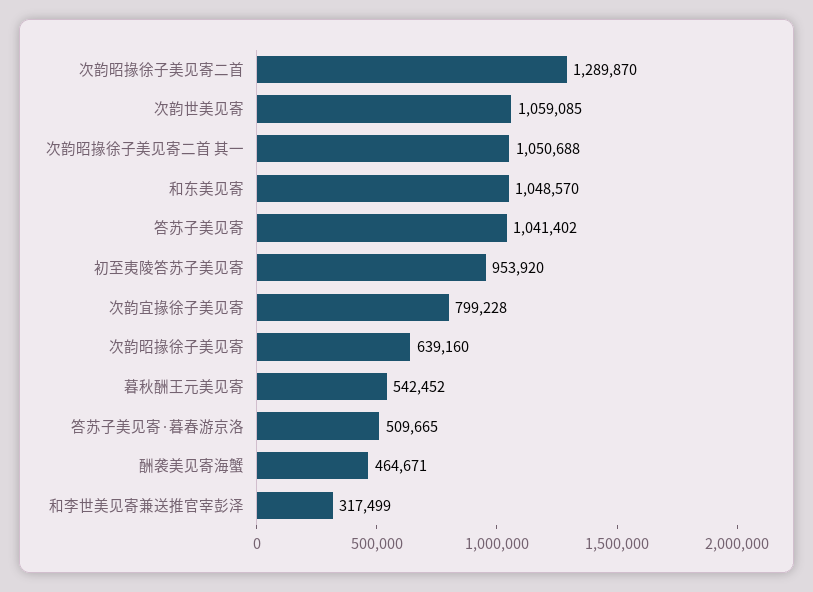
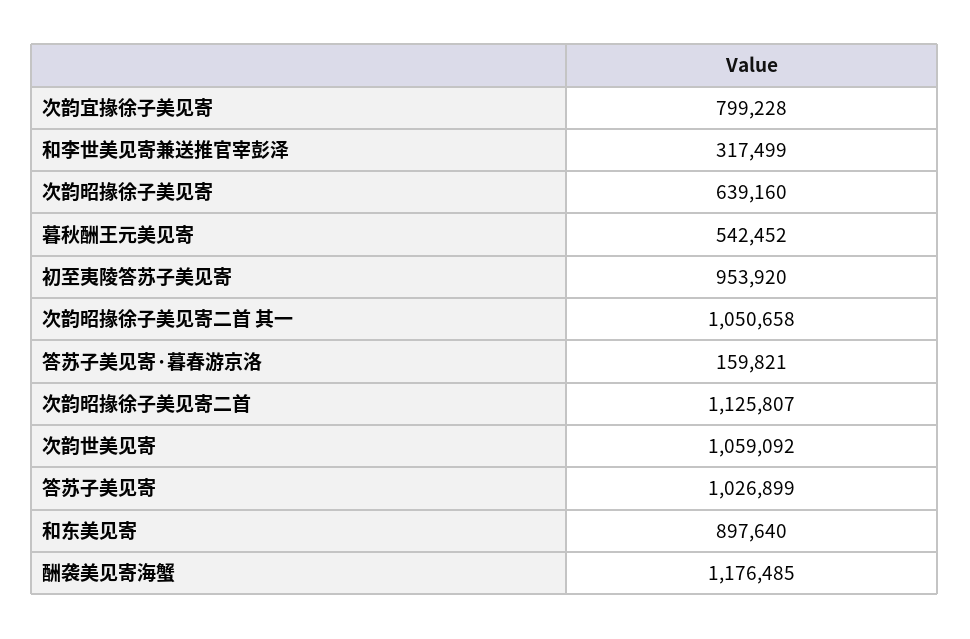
次韵昭掾徐子美见寄二首: 1289870 -> 1125807
次韵世美见寄: 1059085 -> 1059092
次韵昭掾徐子美见寄二首 其一: 1050688 -> 1050658
和东美见寄: 1048570 -> 897640
答苏子美见寄: 1041402 -> 1026899
答苏子美见寄·暮春游京洛: 509665 -> 159821
酬袭美见寄海蟹: 464671 -> 1176485

